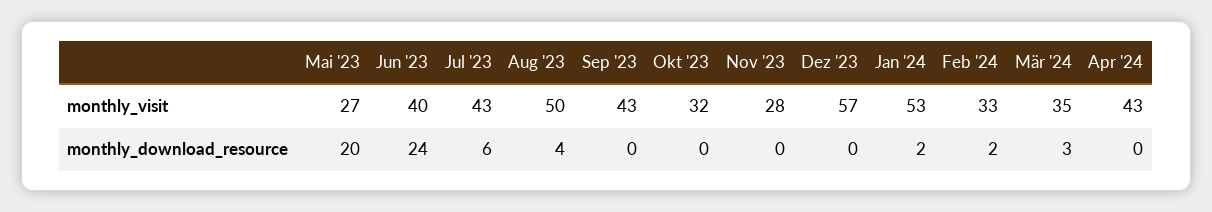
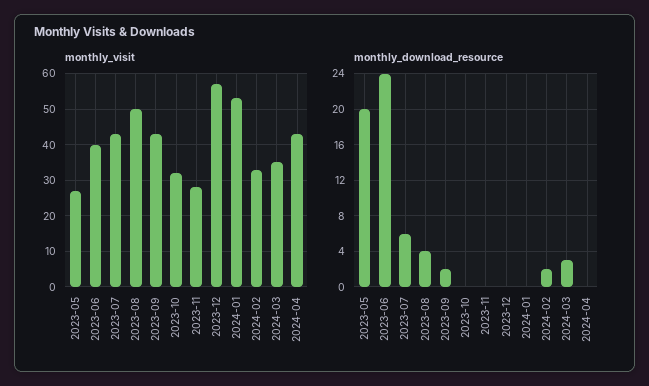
monthly_download_resource, Sep '23: 0 -> 2
monthly_download_resource, Jan '24: 2 -> 0

